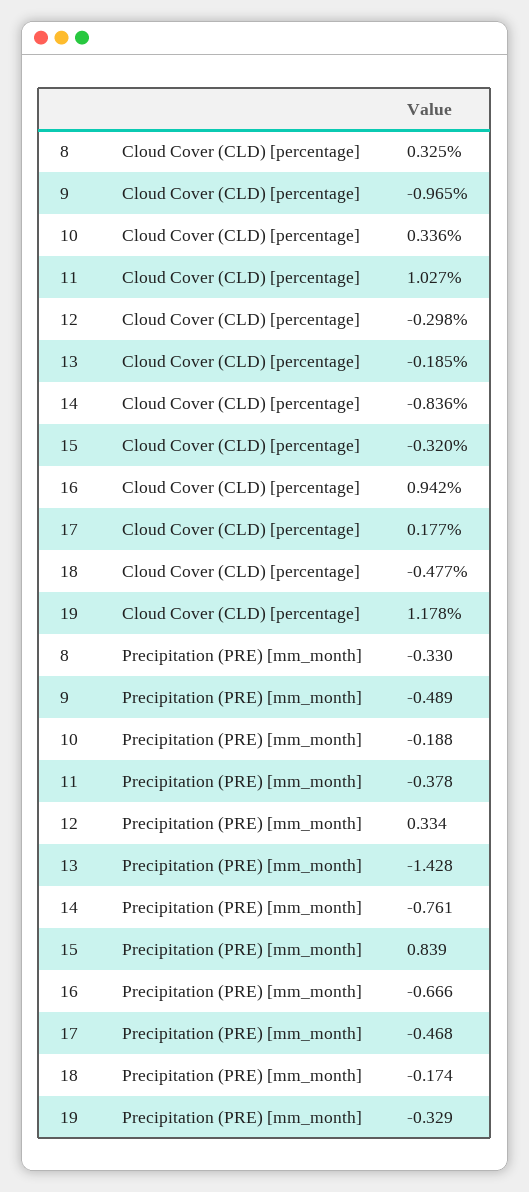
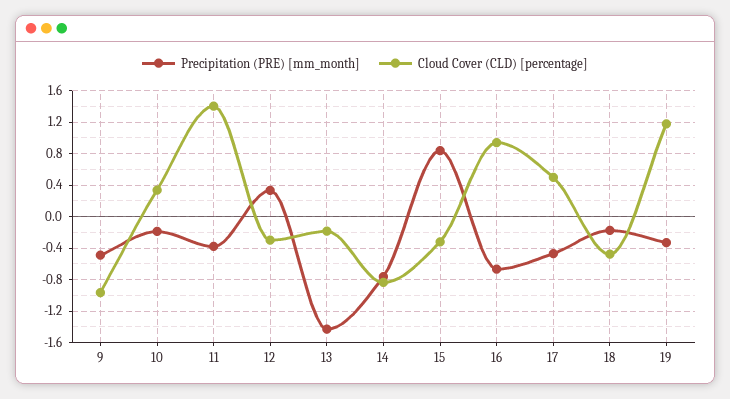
Cloud Cover (CLD) [percentage], 8: 0.325 -> none
Cloud Cover (CLD) [percentage], 11: 1.027 -> 1.4
Cloud Cover (CLD) [percentage], 17: 0.177 -> 0.5
Precipitation (PRE) [mm_month], 8: -0.33 -> none

